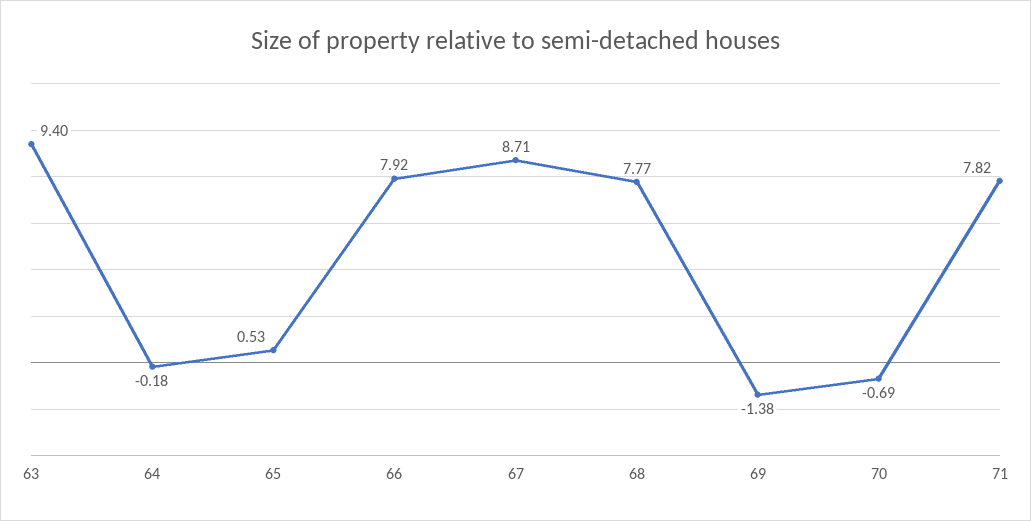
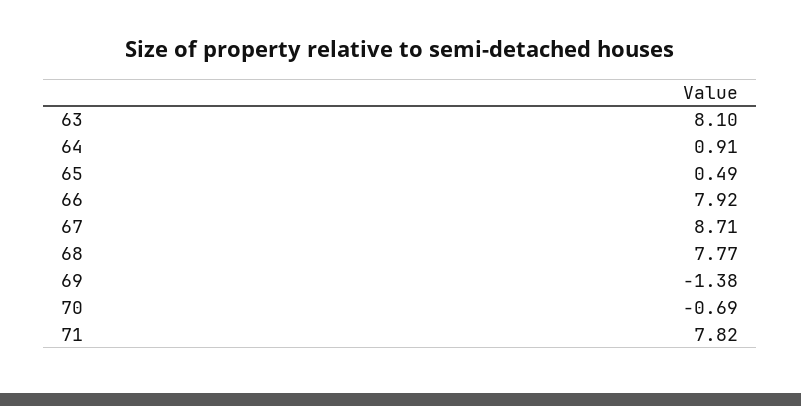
63: 9.4 -> 8.1
64: -0.18 -> 0.91
65: 0.53 -> 0.49

